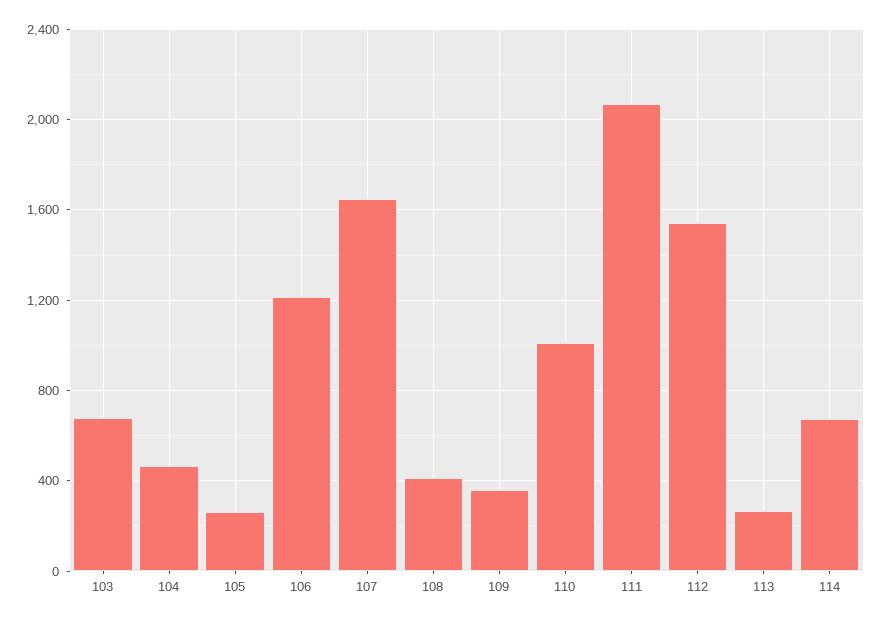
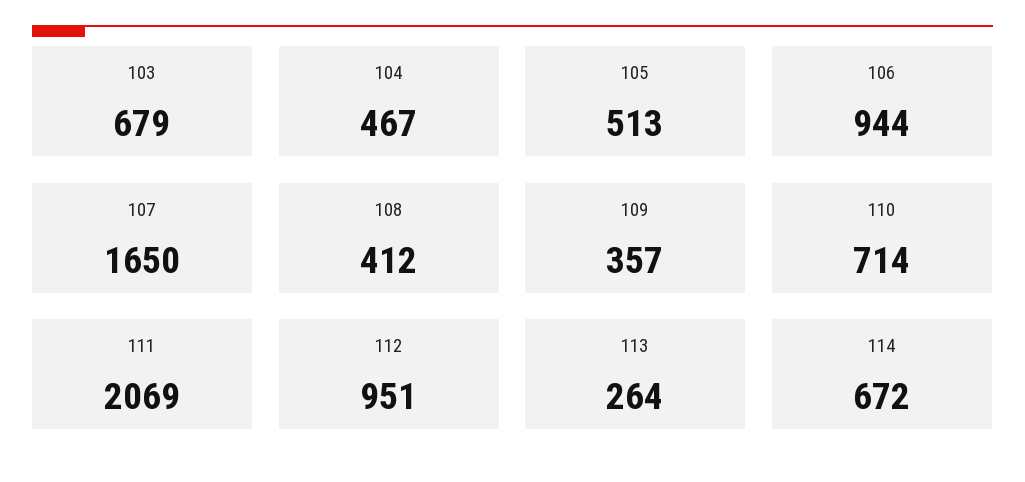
105: 250 -> 513
106: 1200 -> 944
110: 1000 -> 714
112: 1550 -> 951

